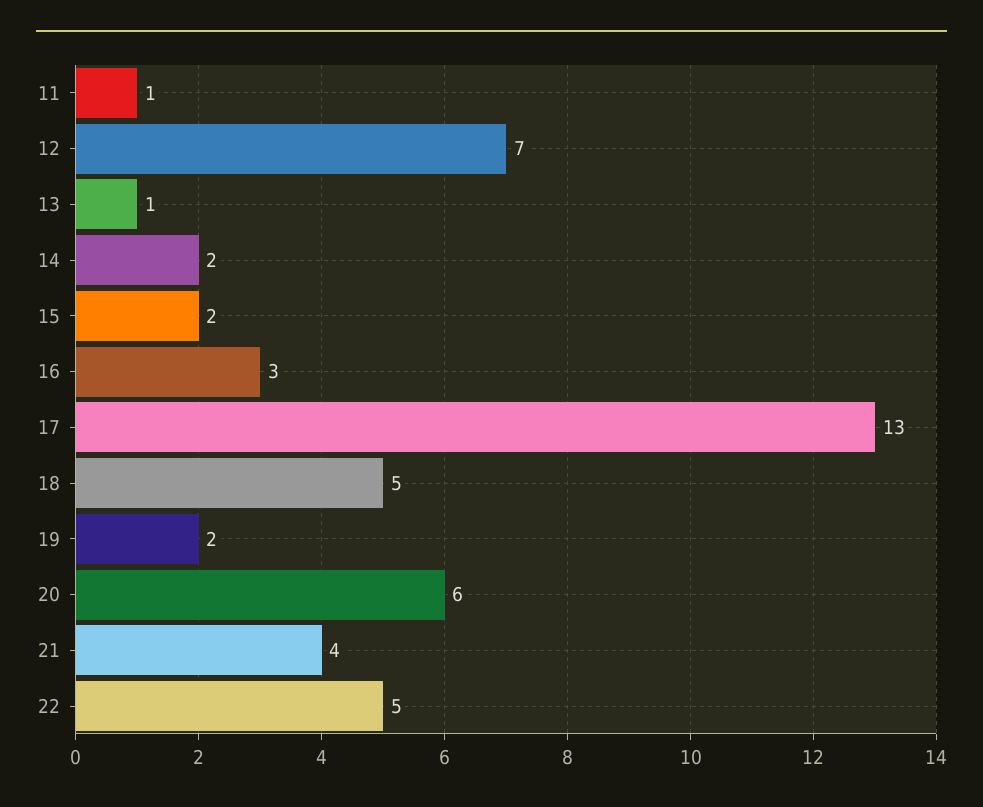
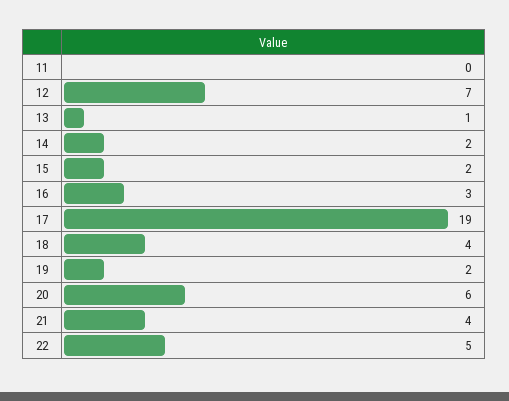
11: 1 -> 0
17: 13 -> 19
18: 5 -> 4

